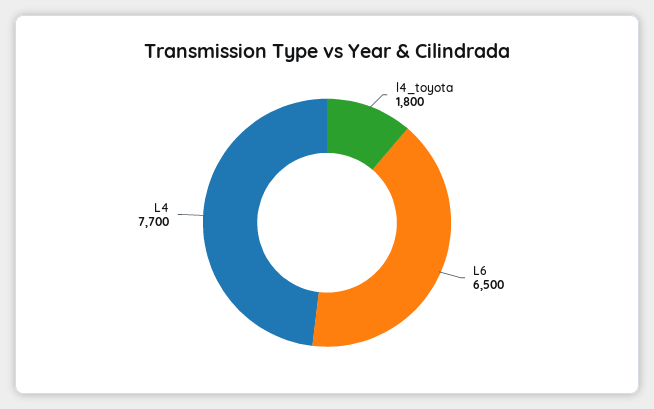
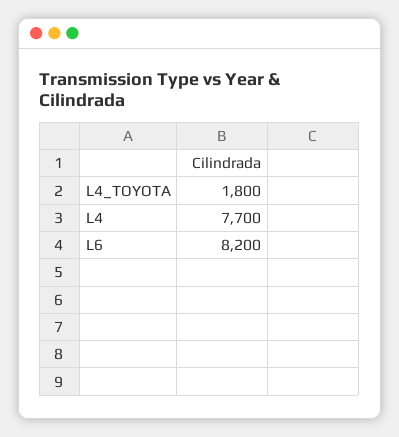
L6: 6500 -> 8200

